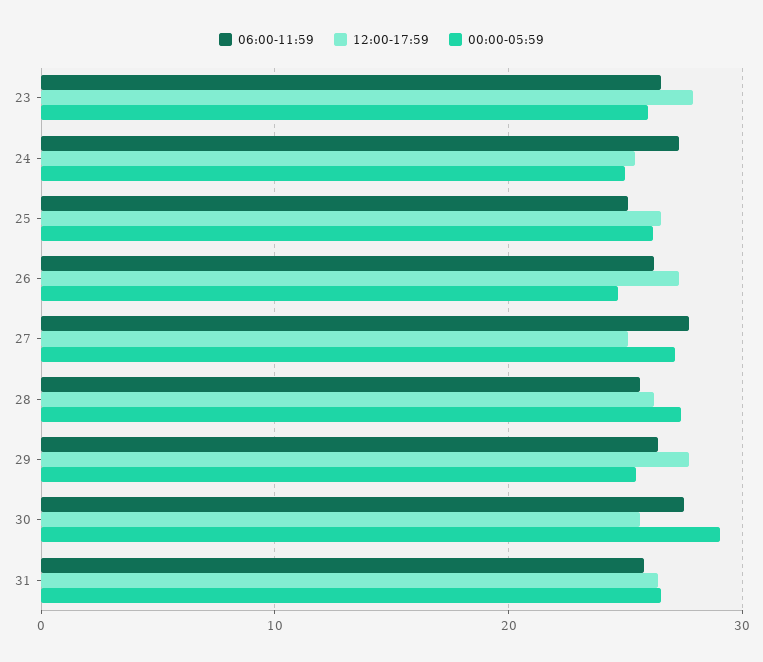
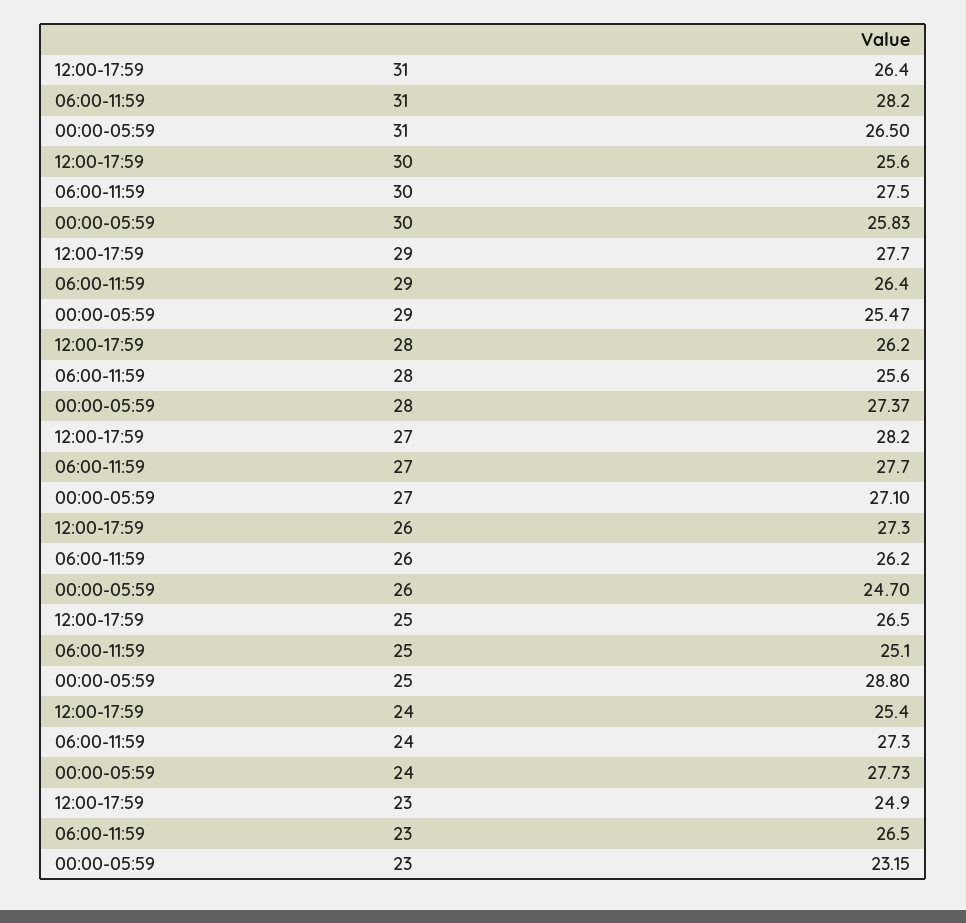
12:00-17:59, 23: 28 -> 24.9
00:00-05:59, 23: 26 -> 23.15
00:00-05:59, 24: 25 -> 27.73
00:00-05:59, 25: 26 -> 28.8
12:00-17:59, 27: 25 -> 28.2
00:00-05:59, 30: 29 -> 25.83
06:00-11:59, 31: 26 -> 28.2

